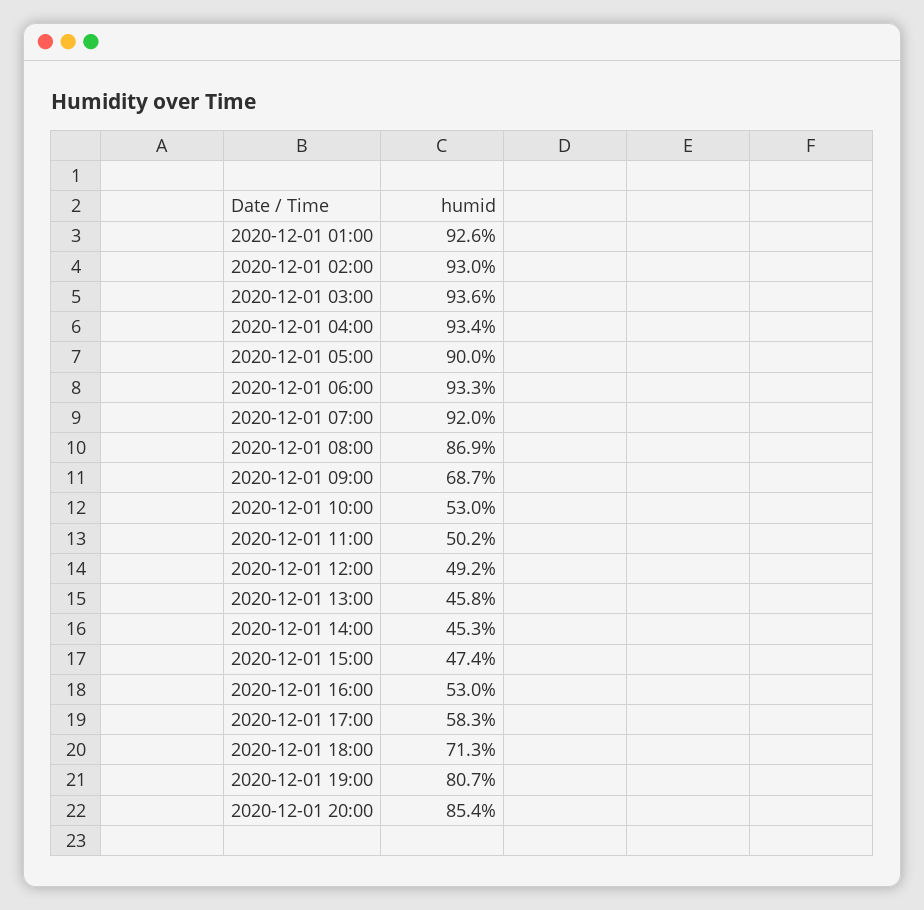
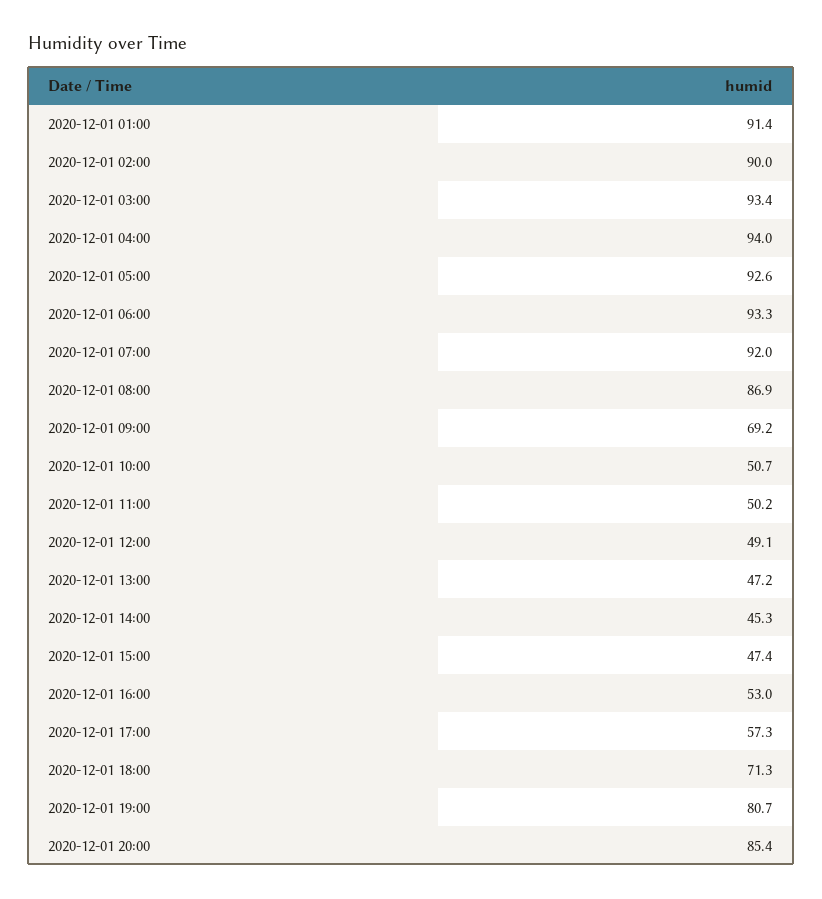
2020-12-01 01:00: 92.6 -> 91.4
2020-12-01 02:00: 93 -> 90
2020-12-01 03:00: 93.6 -> 93.4
2020-12-01 04:00: 93.4 -> 94
2020-12-01 05:00: 90 -> 92.6
2020-12-01 09:00: 68.7 -> 69.2
2020-12-01 10:00: 53 -> 50.7
2020-12-01 12:00: 49.2 -> 49.1
2020-12-01 13:00: 45.8 -> 47.2
2020-12-01 17:00: 58.3 -> 57.3

